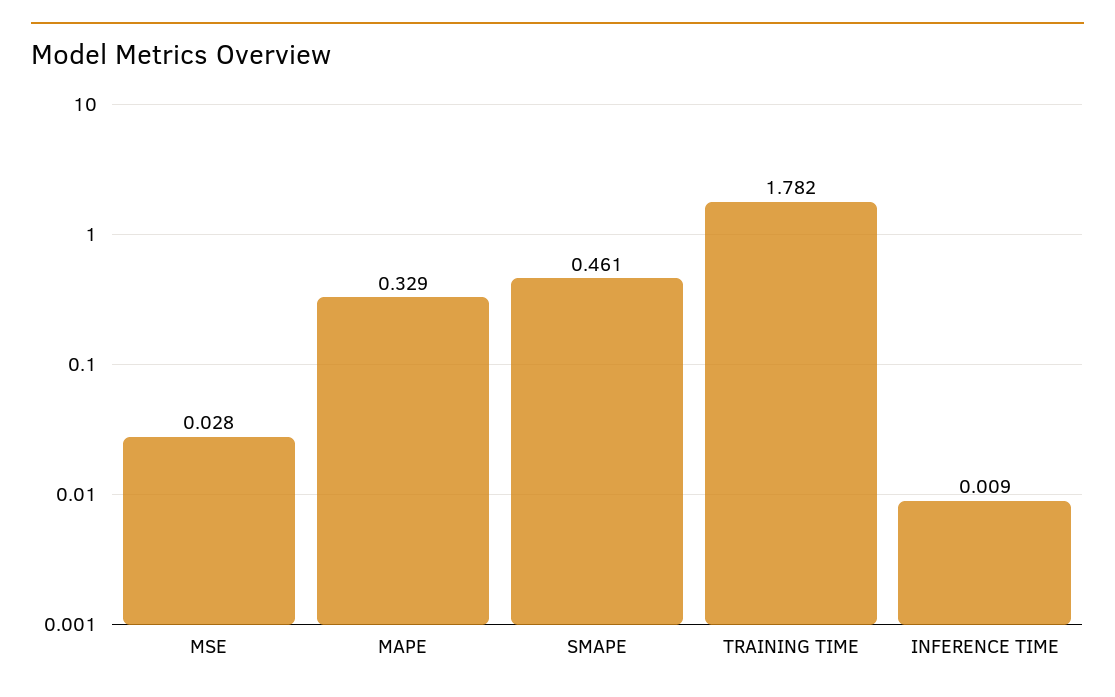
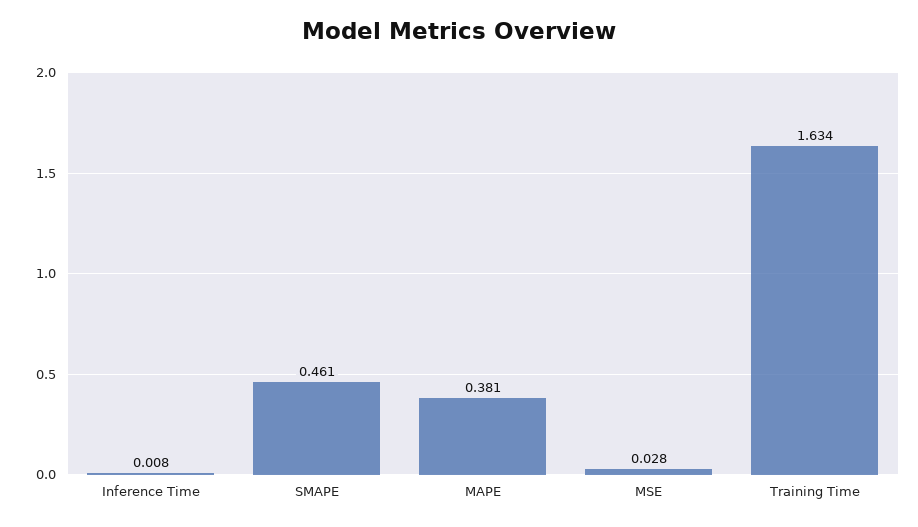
MAPE: 0.329 -> 0.381
TRAINING TIME: 1.782 -> 1.634
INFERENCE TIME: 0.009 -> 0.008

